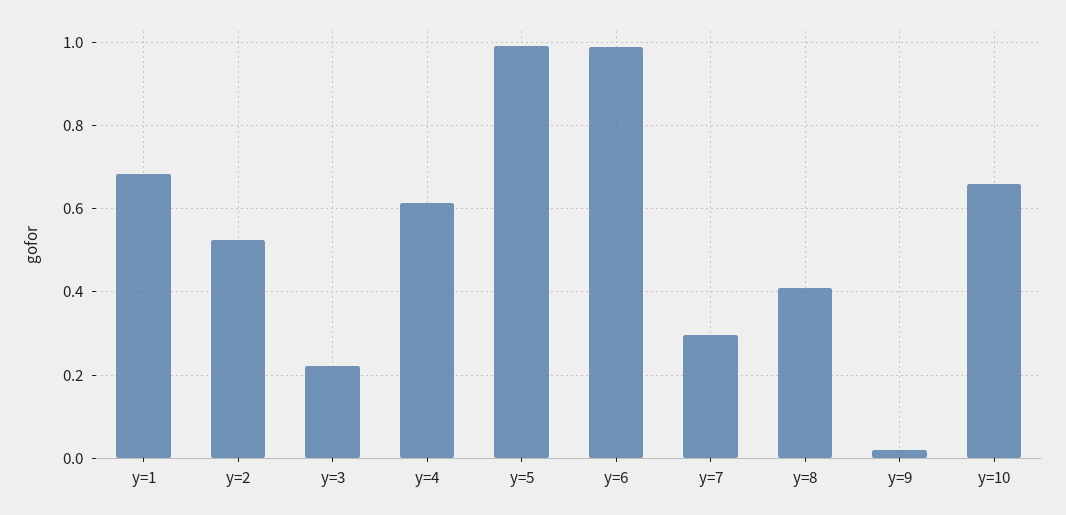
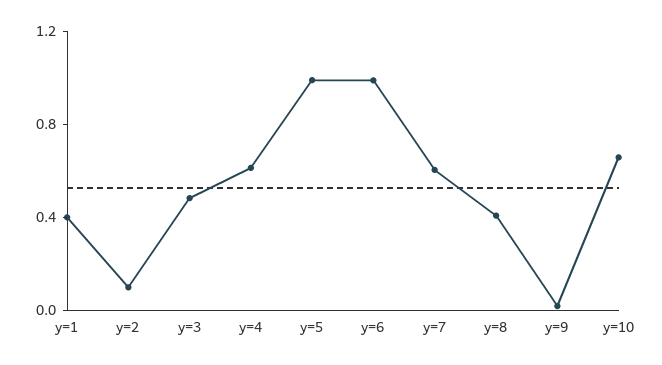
y=1: 0.68 -> 0.4
y=2: 0.52 -> 0.1
y=3: 0.22 -> 0.5
y=7: 0.3 -> 0.6

